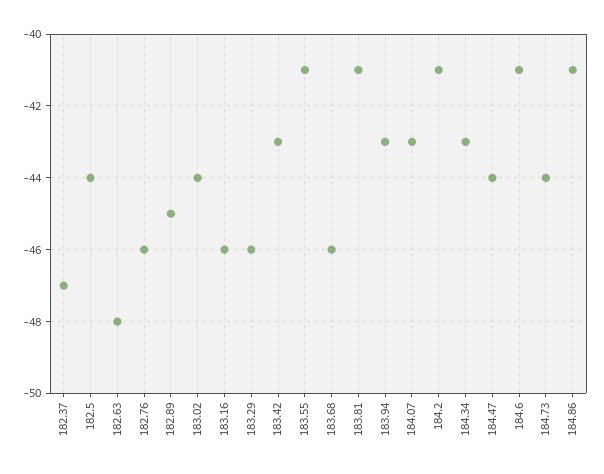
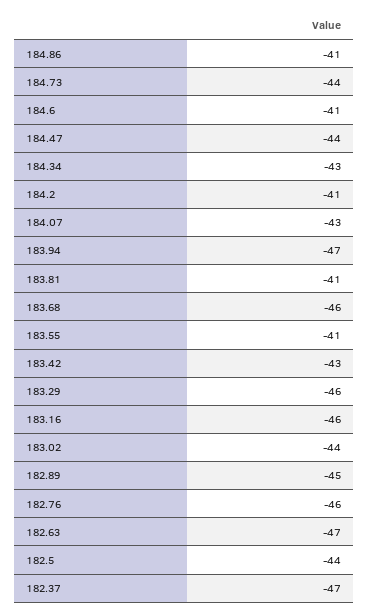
182.63: -48 -> -47
183.94: -43 -> -47

